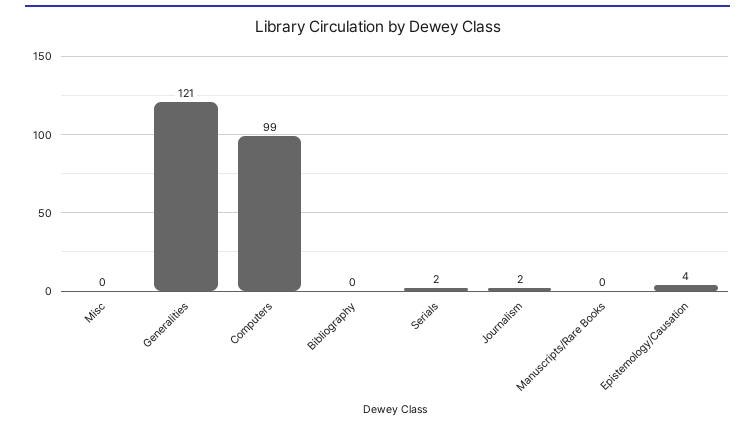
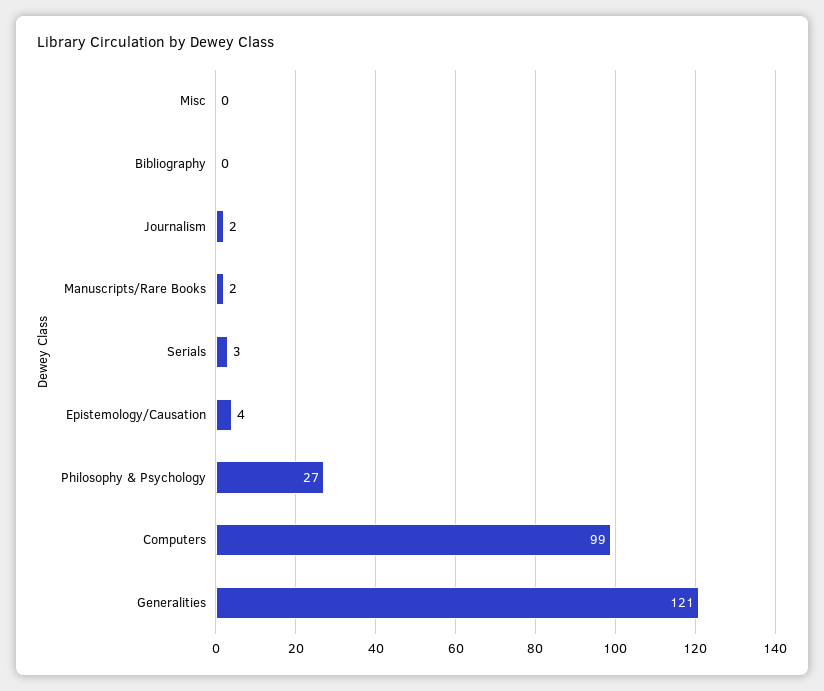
Serials: 2 -> 3
Manuscripts/Rare Books: 0 -> 2
Philosophy & Psychology: none -> 27

